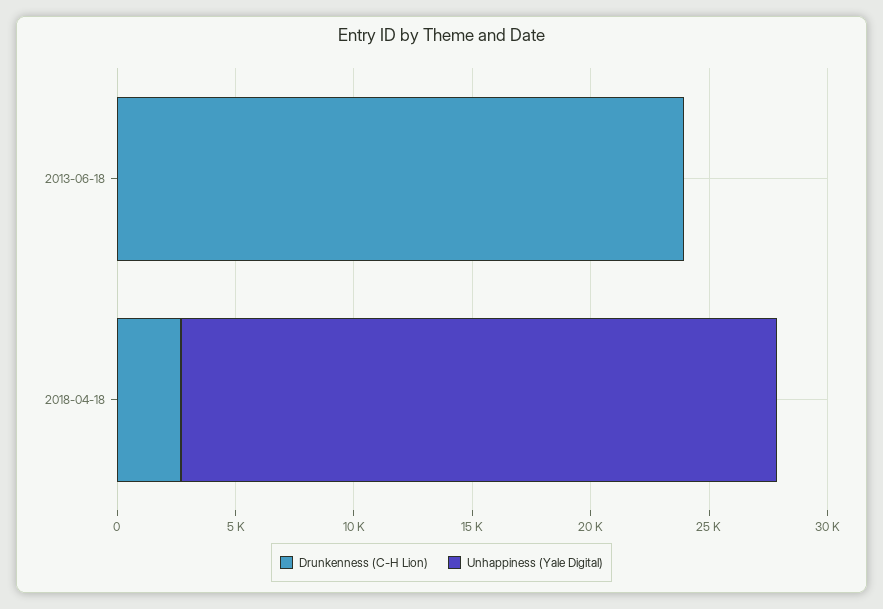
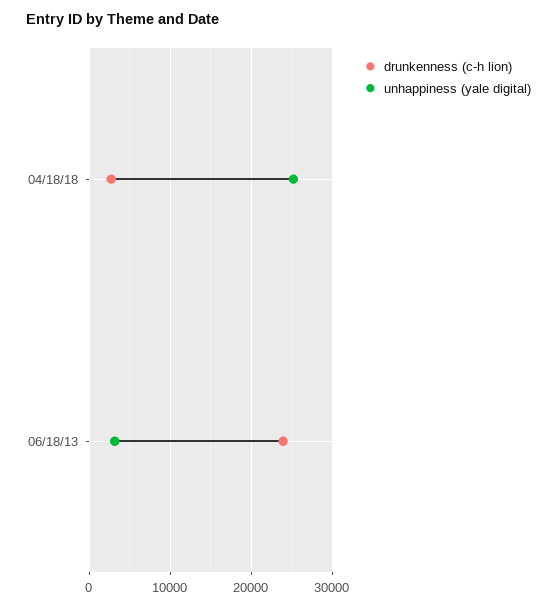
Unhappiness (Yale Digital), 2013-06-18: 0 -> 3000

